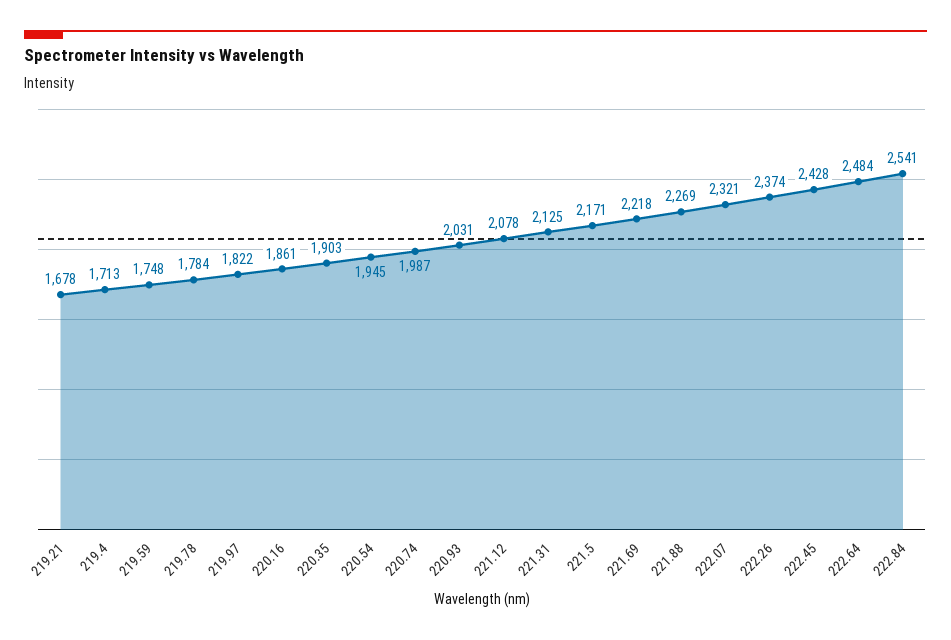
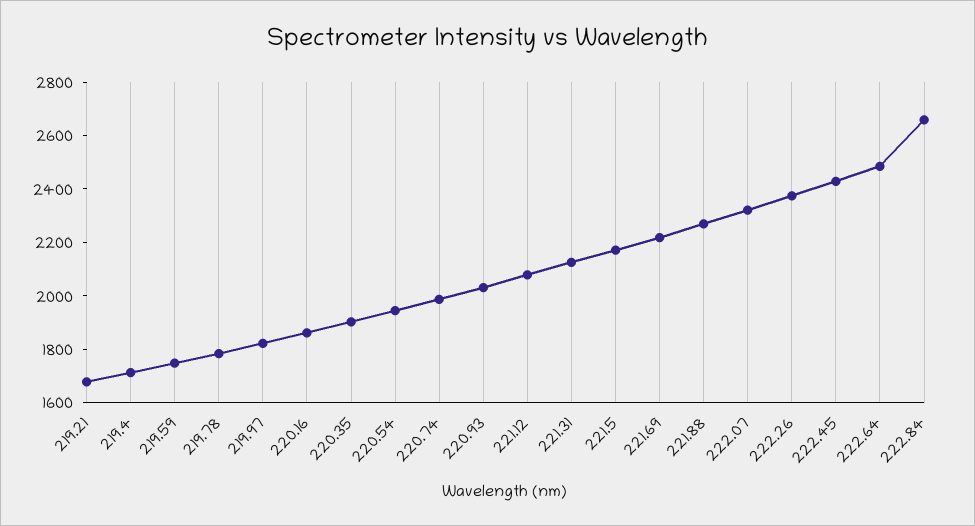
222.84: 2541 -> 2650

